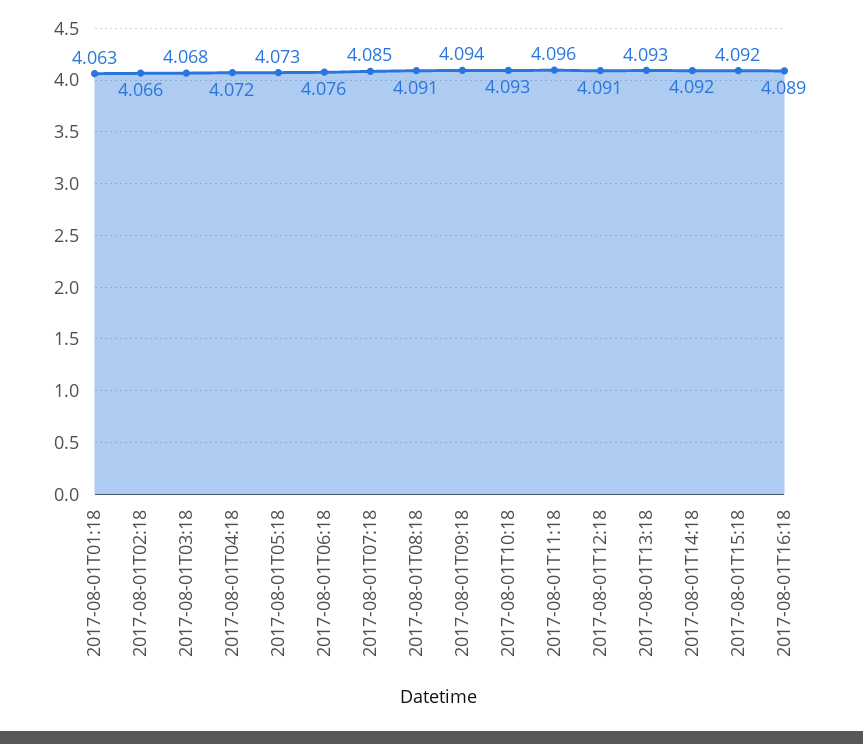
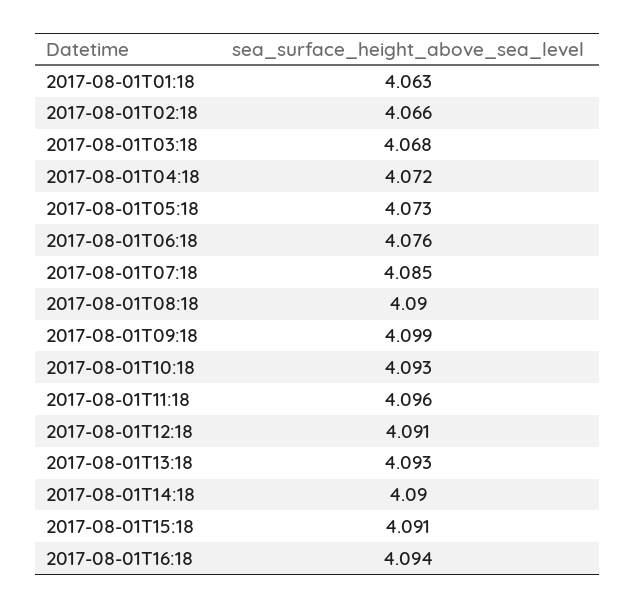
2017-08-01T08:18: 4.091 -> 4.09
2017-08-01T09:18: 4.094 -> 4.099
2017-08-01T14:18: 4.092 -> 4.09
2017-08-01T15:18: 4.092 -> 4.091
2017-08-01T16:18: 4.089 -> 4.094

